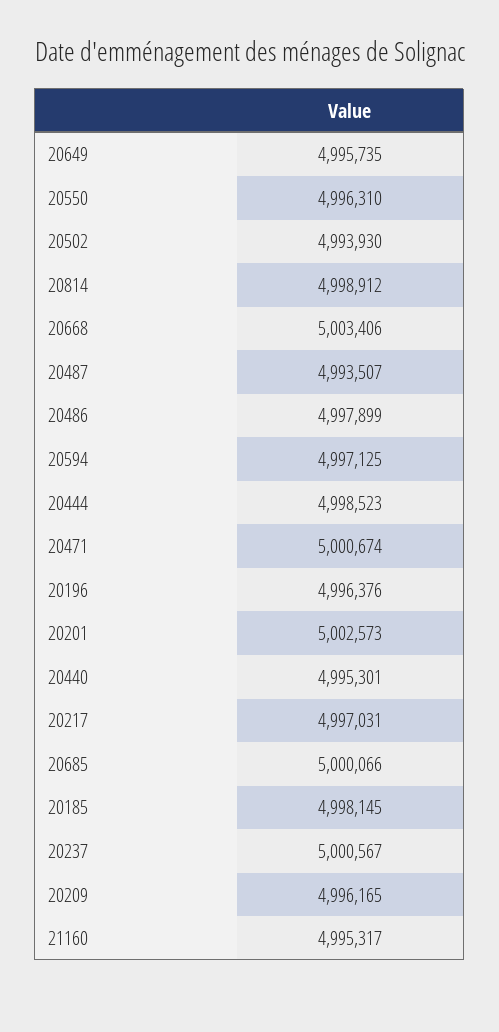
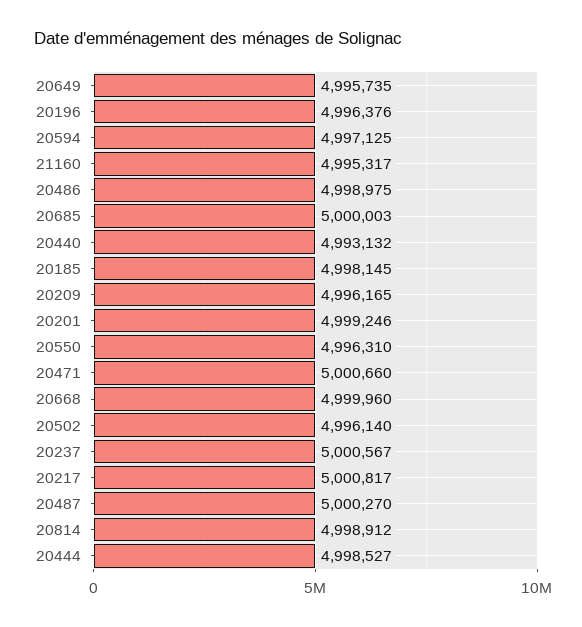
20502: 4993930 -> 4996140
20668: 5003406 -> 4999960
20487: 4993507 -> 5000270
20486: 4997899 -> 4998975
20444: 4998523 -> 4998527
20471: 5000674 -> 5000660
20201: 5002573 -> 4999246
20440: 4995301 -> 4993132
20217: 4997031 -> 5000817
20685: 5000066 -> 5000003

